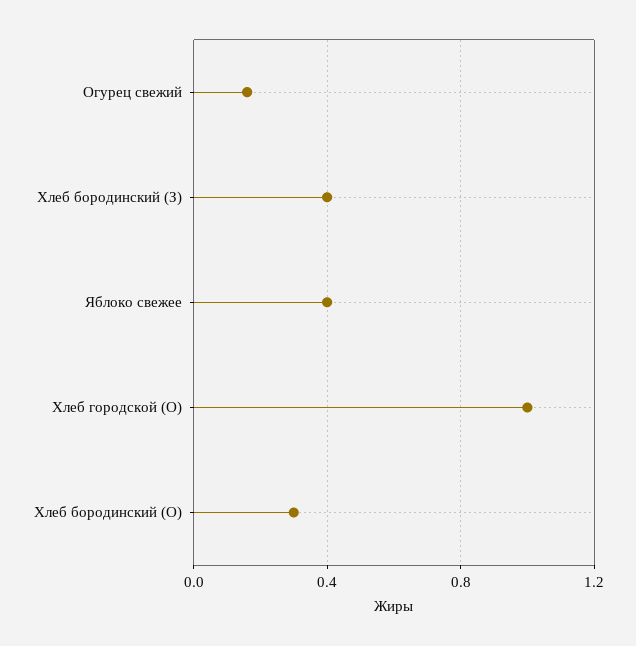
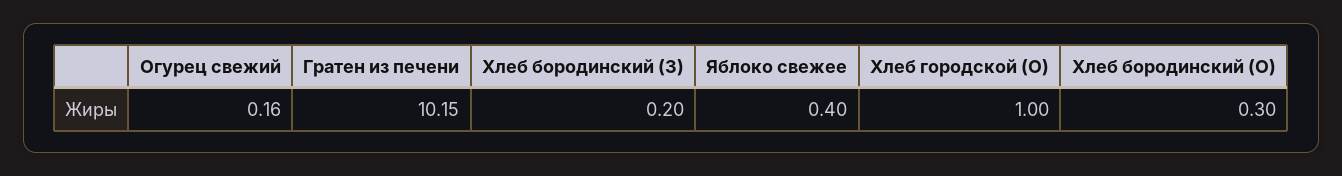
Хлеб бородинский (З): 0.4 -> 0.2
Гратен из печени: none -> 10.15

